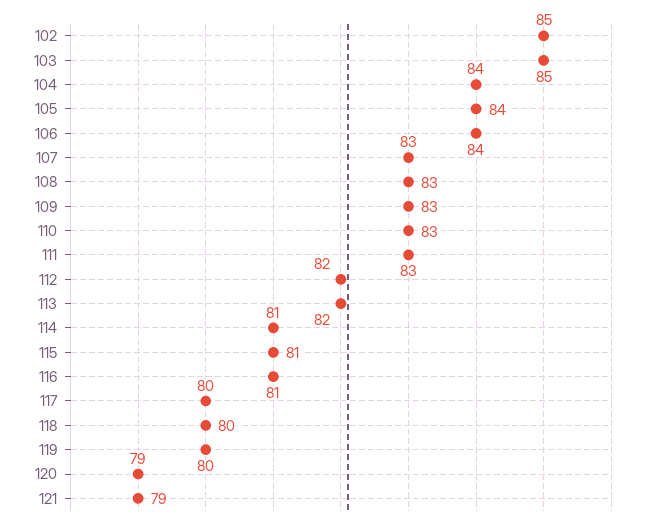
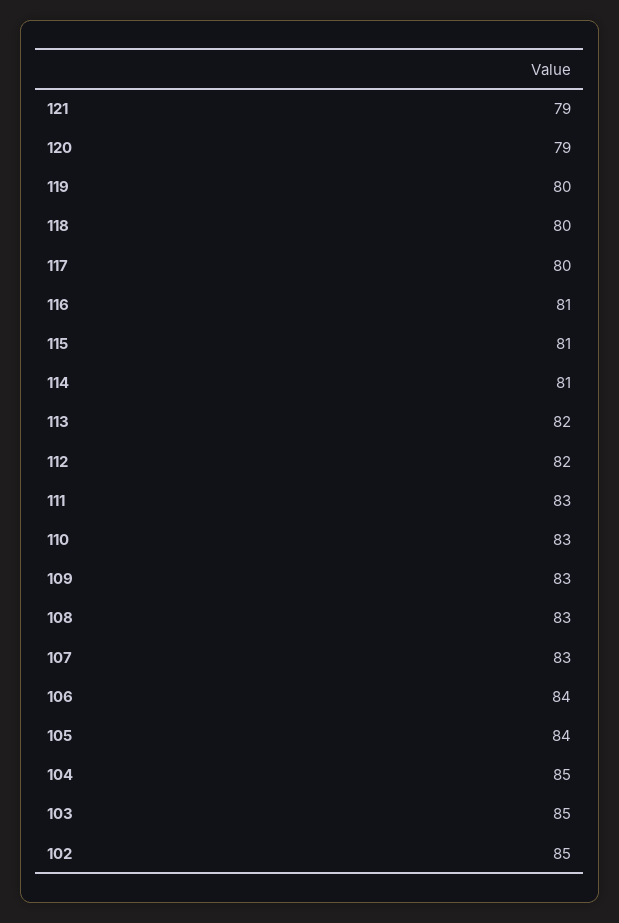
104: 84 -> 85

